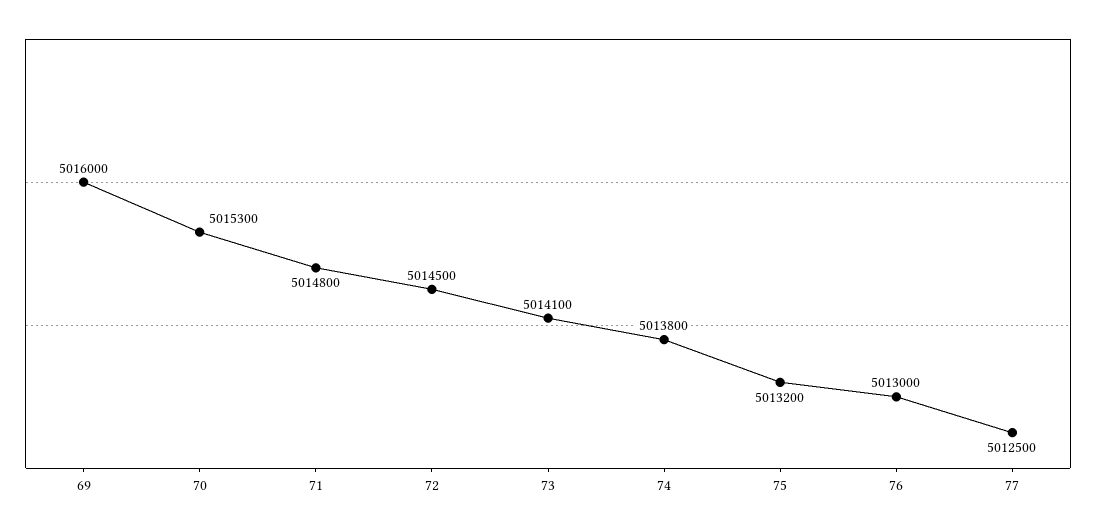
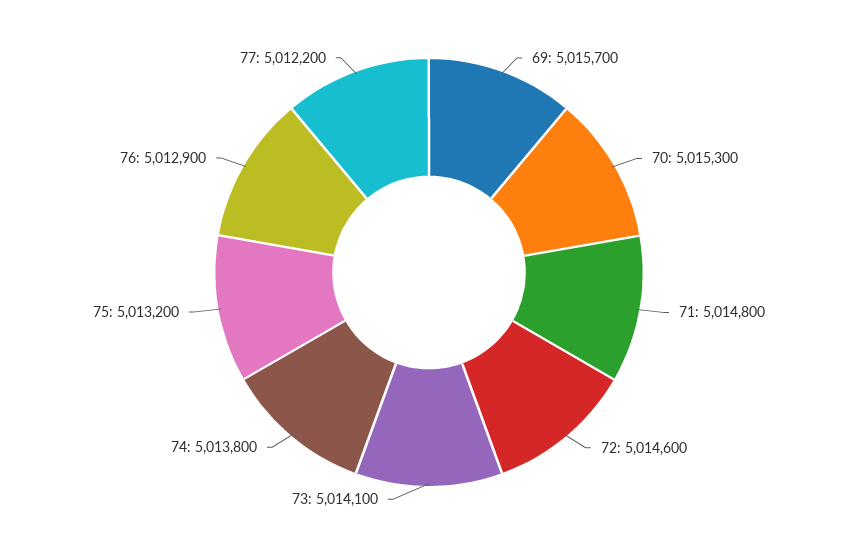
69: 5016000 -> 5015700
72: 5014500 -> 5014600
76: 5013000 -> 5012900
77: 5012500 -> 5012200

